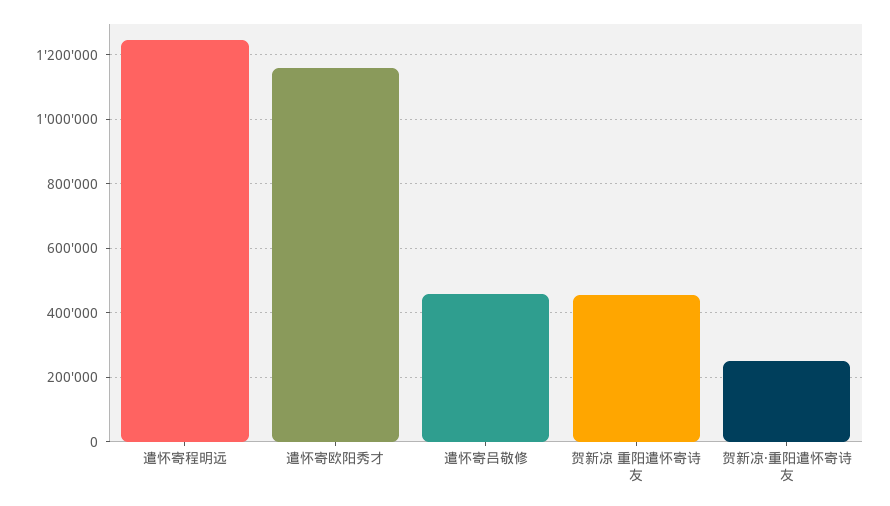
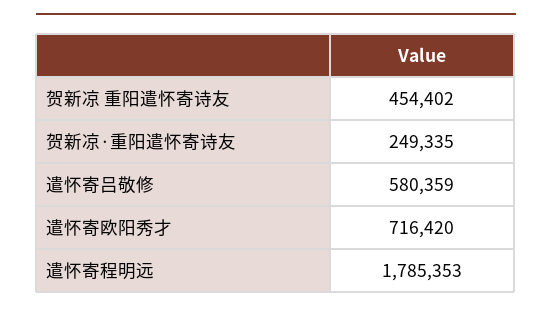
遣怀寄程明远: 1240000 -> 1785353
遣怀寄欧阳秀才: 1160000 -> 716420
遣怀寄吕敬修: 460000 -> 580359

